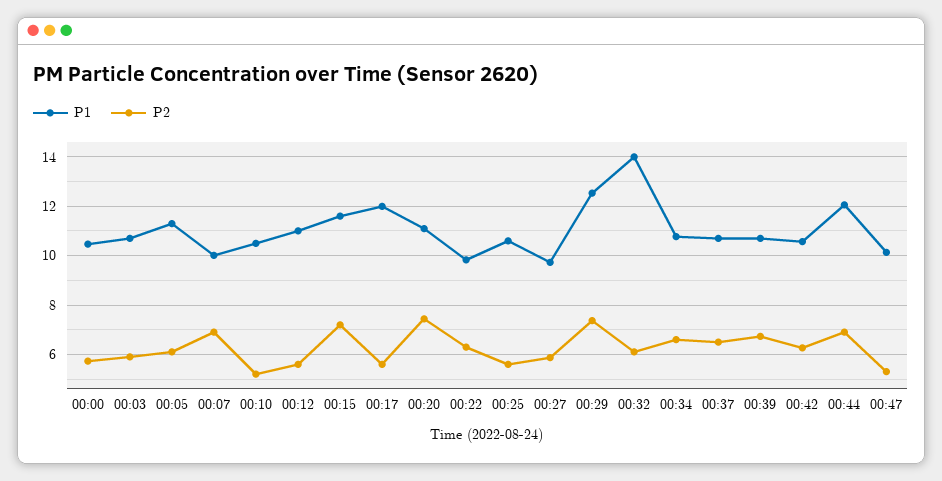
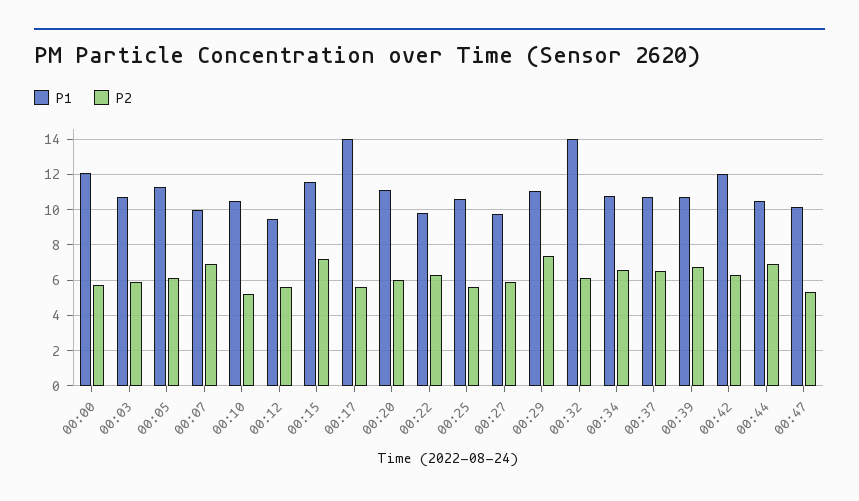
P1, 00:00: 10.5 -> 12
P1, 00:12: 11 -> 9.5
P1, 00:17: 12 -> 14
P2, 00:20: 7.5 -> 6
P1, 00:29: 12.5 -> 11
P1, 00:42: 10.5 -> 12
P1, 00:44: 12 -> 10.5

